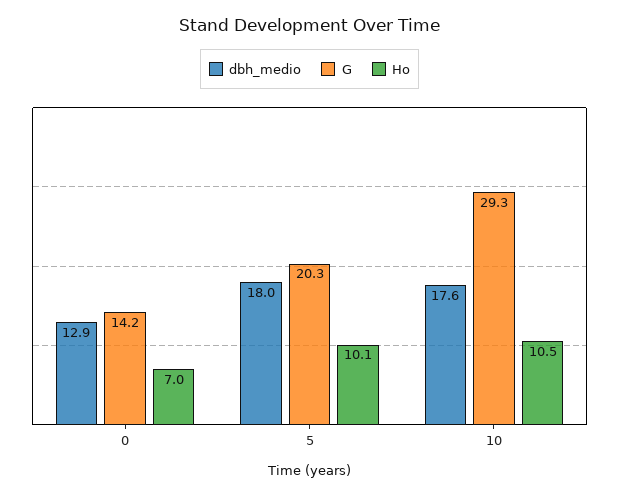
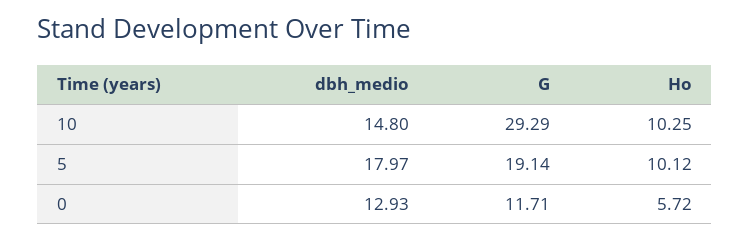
G, 0: 14.2 -> 11.71
Ho, 0: 7 -> 5.72
G, 5: 20.3 -> 19.14
dbh_medio, 10: 17.6 -> 14.8
Ho, 10: 10.5 -> 10.25

